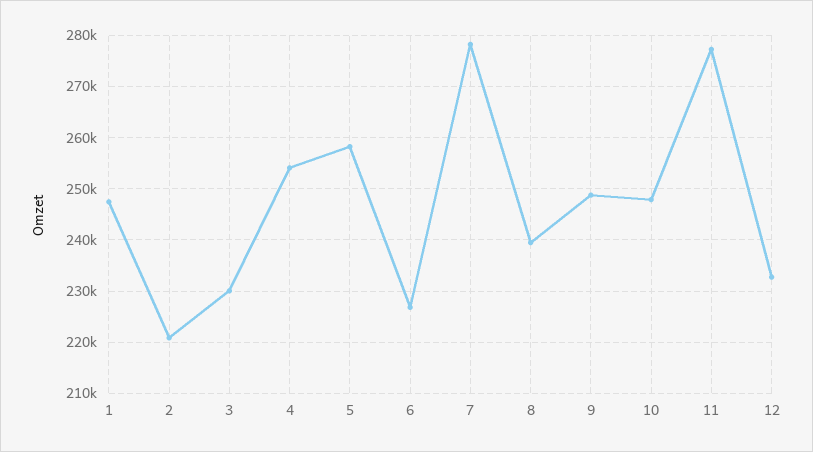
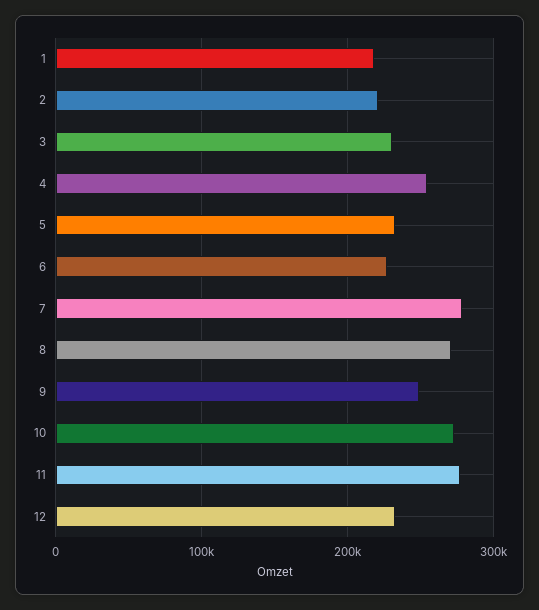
1: 248000 -> 220000
5: 258000 -> 230000
8: 240000 -> 270000
10: 248000 -> 270000

